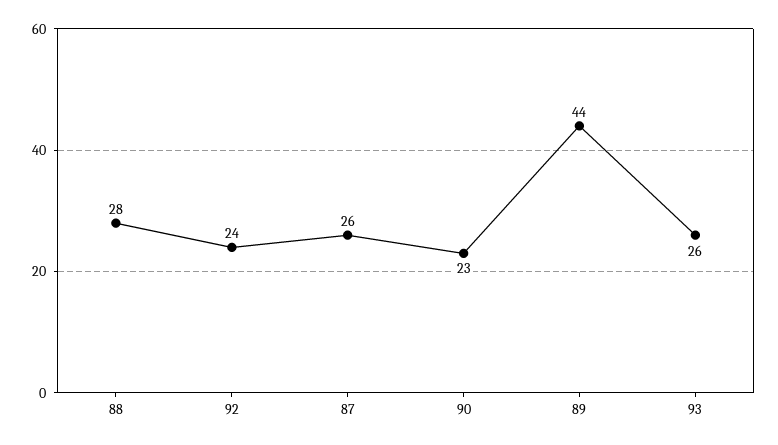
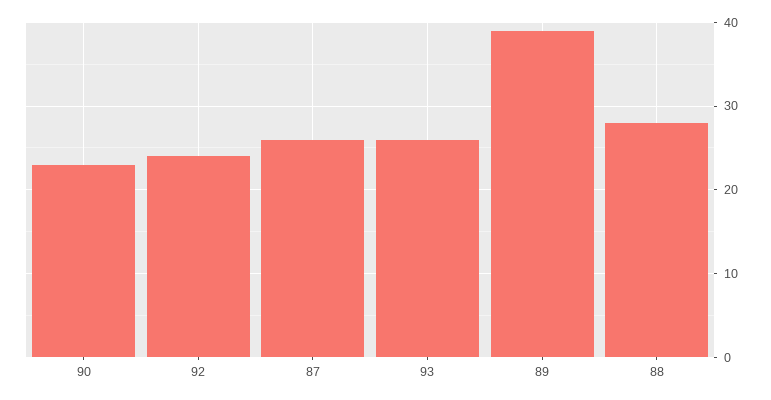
89: 44 -> 39

